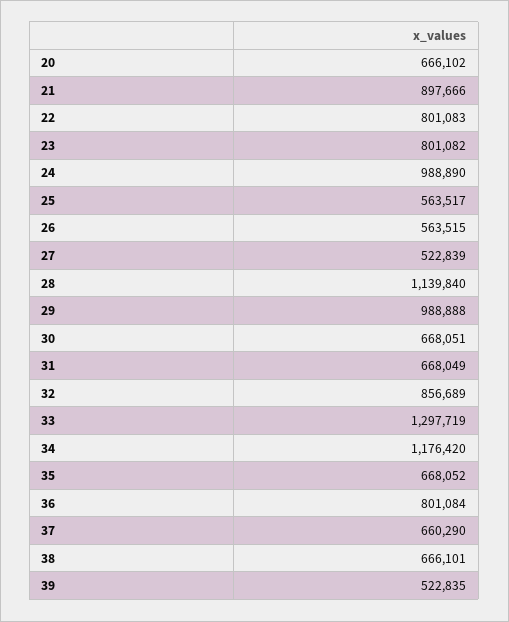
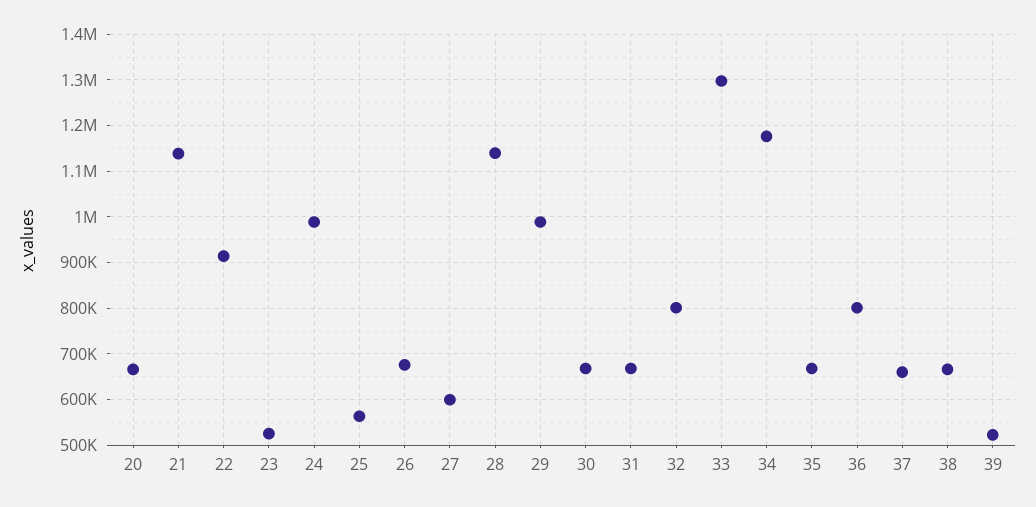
21: 897666 -> 1140000
22: 801083 -> 920000
23: 801082 -> 520000
26: 563515 -> 680000
27: 522839 -> 600000
32: 856689 -> 800000

